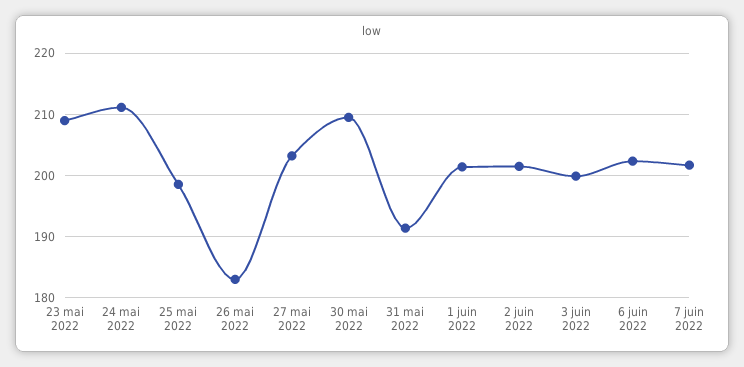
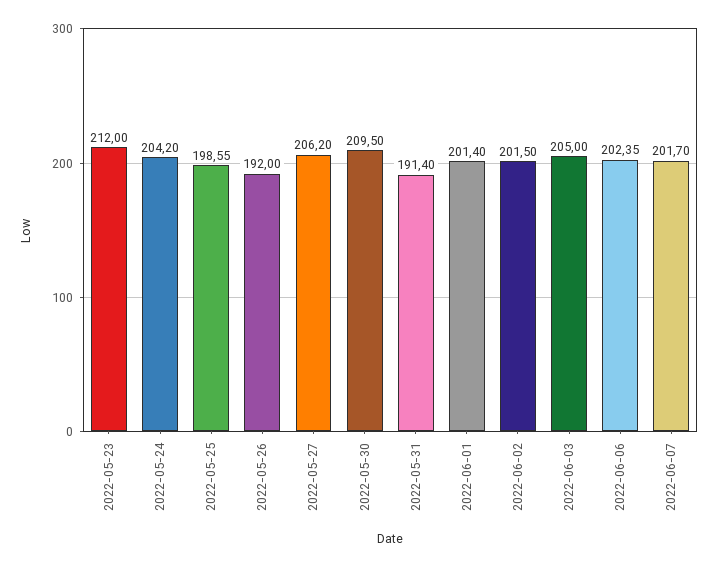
23 mai 2022: 209 -> 212
24 mai 2022: 211 -> 204.2
26 mai 2022: 183 -> 192
27 mai 2022: 203 -> 206.2
3 juin 2022: 200 -> 205

